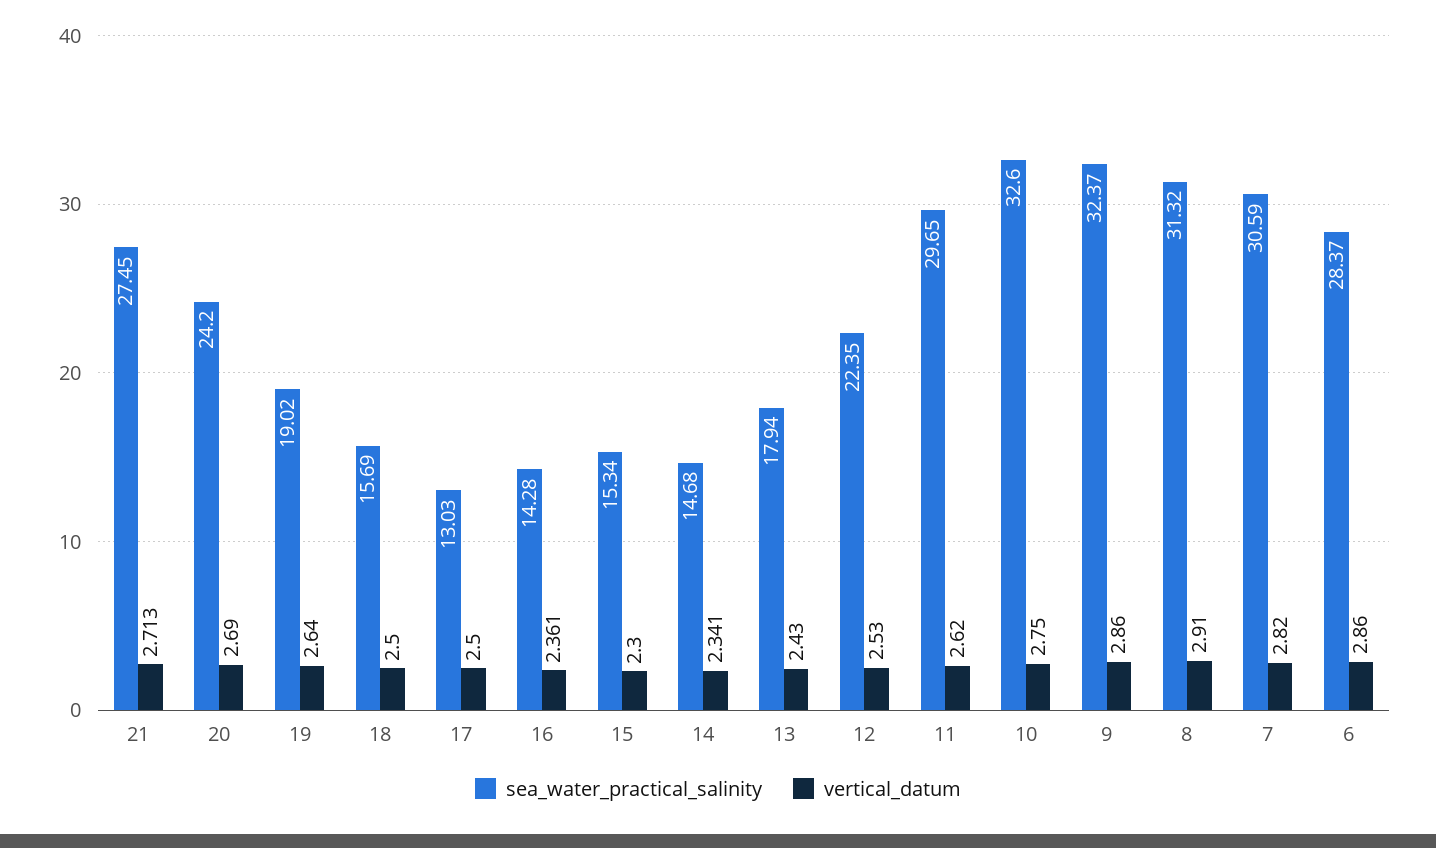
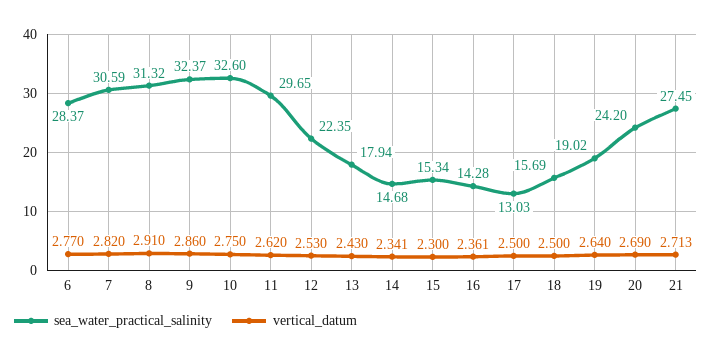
vertical_datum, 6: 2.86 -> 2.77

